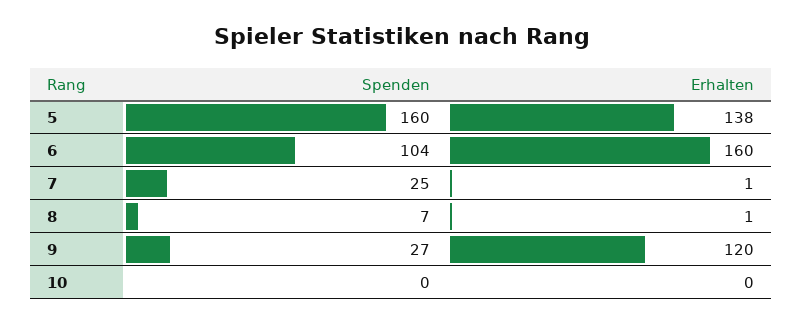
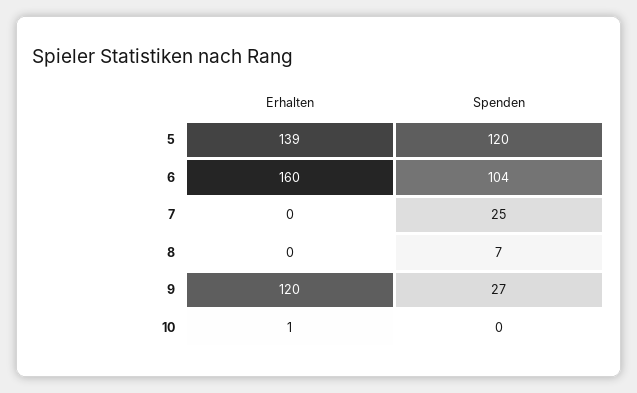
Spenden, 5: 160 -> 120
Erhalten, 5: 138 -> 139
Erhalten, 7: 1 -> 0
Erhalten, 8: 1 -> 0
Erhalten, 10: 0 -> 1

